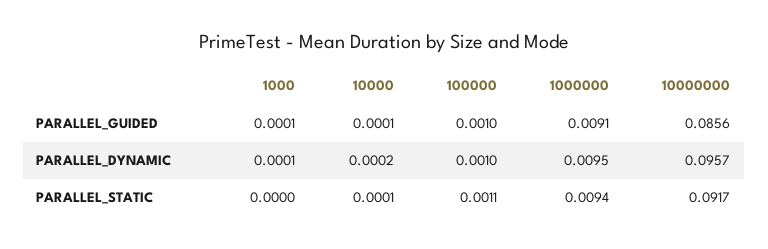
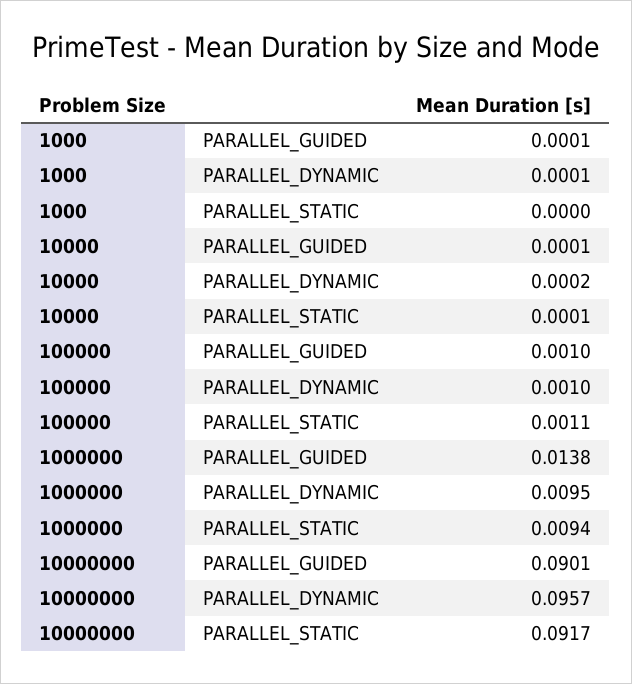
1000000, PARALLEL_GUIDED: 0.0091 -> 0.0138
10000000, PARALLEL_GUIDED: 0.0856 -> 0.0901

